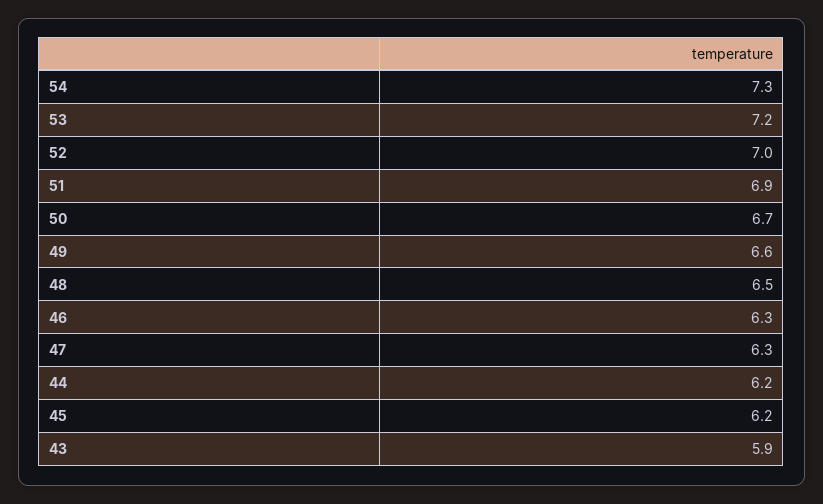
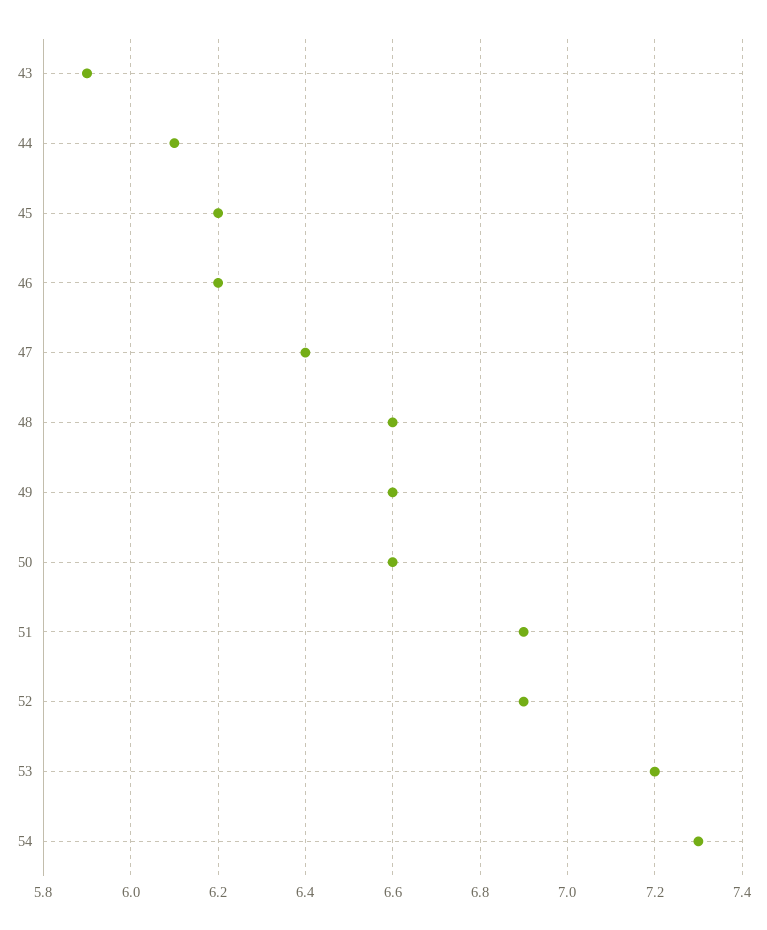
52: 7 -> 6.9
50: 6.7 -> 6.6
48: 6.5 -> 6.6
46: 6.3 -> 6.2
47: 6.3 -> 6.4
44: 6.2 -> 6.1

